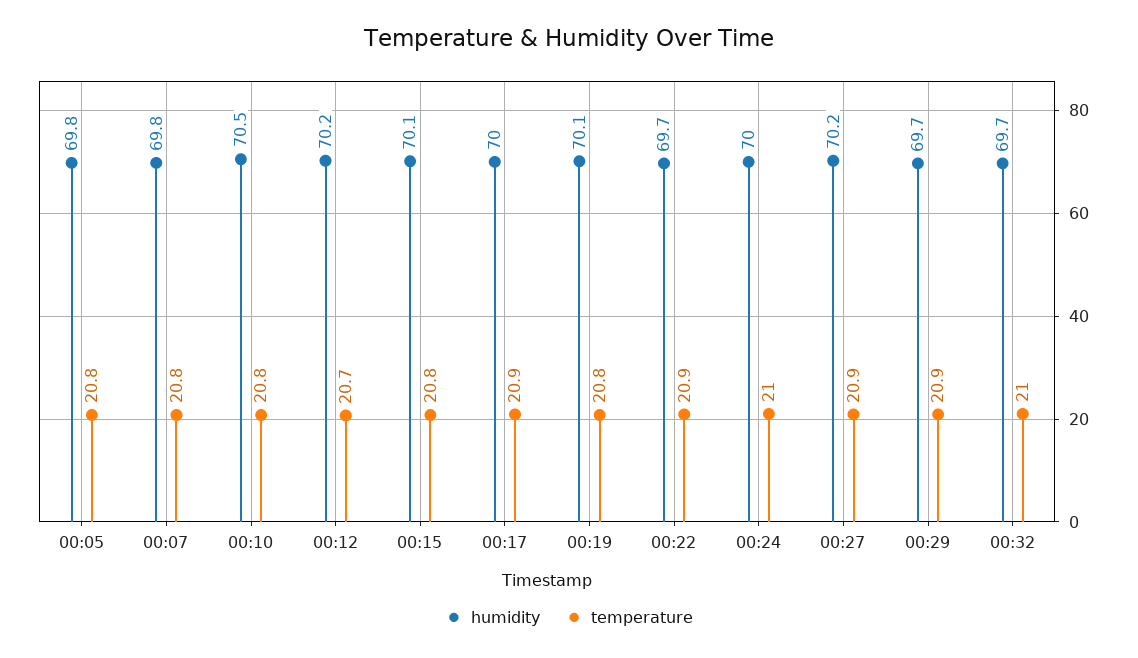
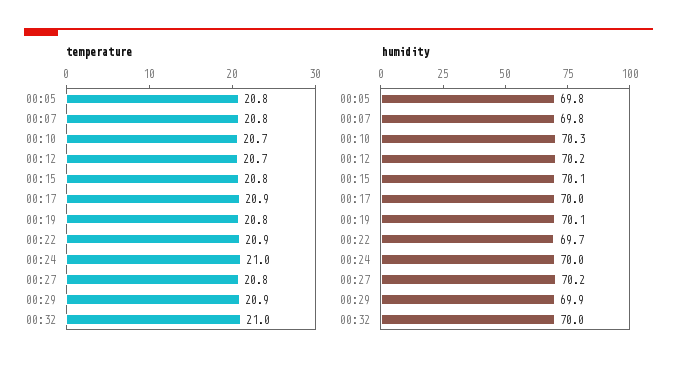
humidity, 00:10: 70.5 -> 70.3
temperature, 00:10: 20.8 -> 20.7
temperature, 00:27: 20.9 -> 20.8
humidity, 00:29: 69.7 -> 69.9
humidity, 00:32: 69.7 -> 70

